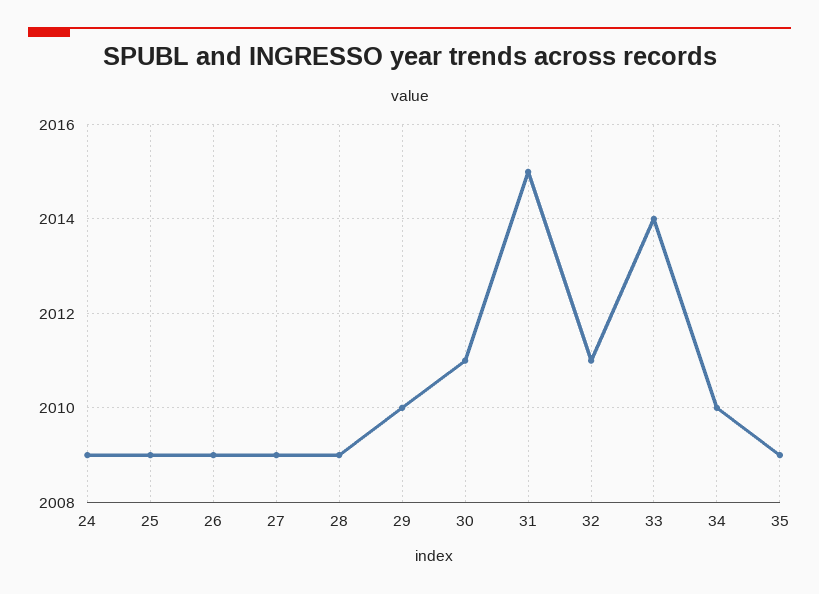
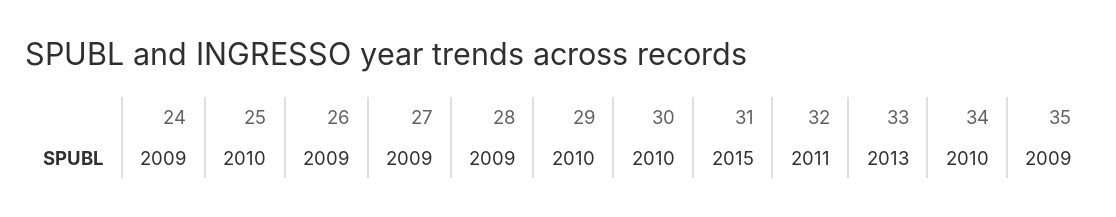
25: 2009 -> 2010
30: 2011 -> 2010
33: 2014 -> 2013

